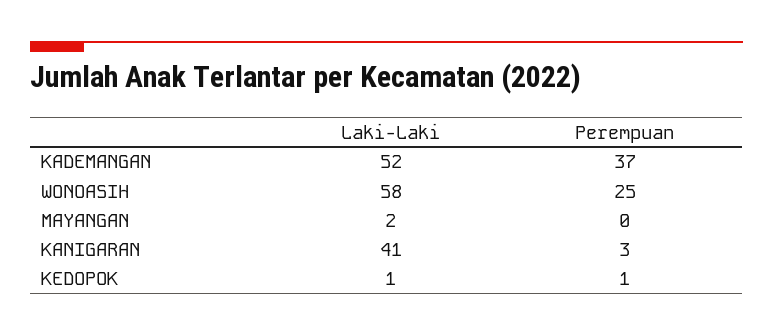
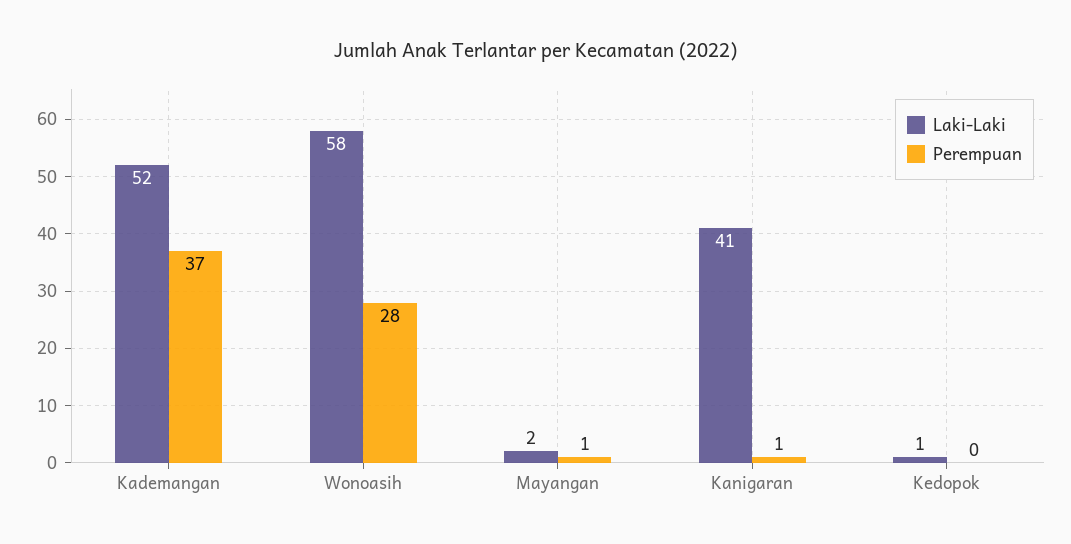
Perempuan, WONOASIH: 25 -> 28
Perempuan, MAYANGAN: 0 -> 1
Perempuan, KANIGARAN: 3 -> 1
Perempuan, KEDOPOK: 1 -> 0

